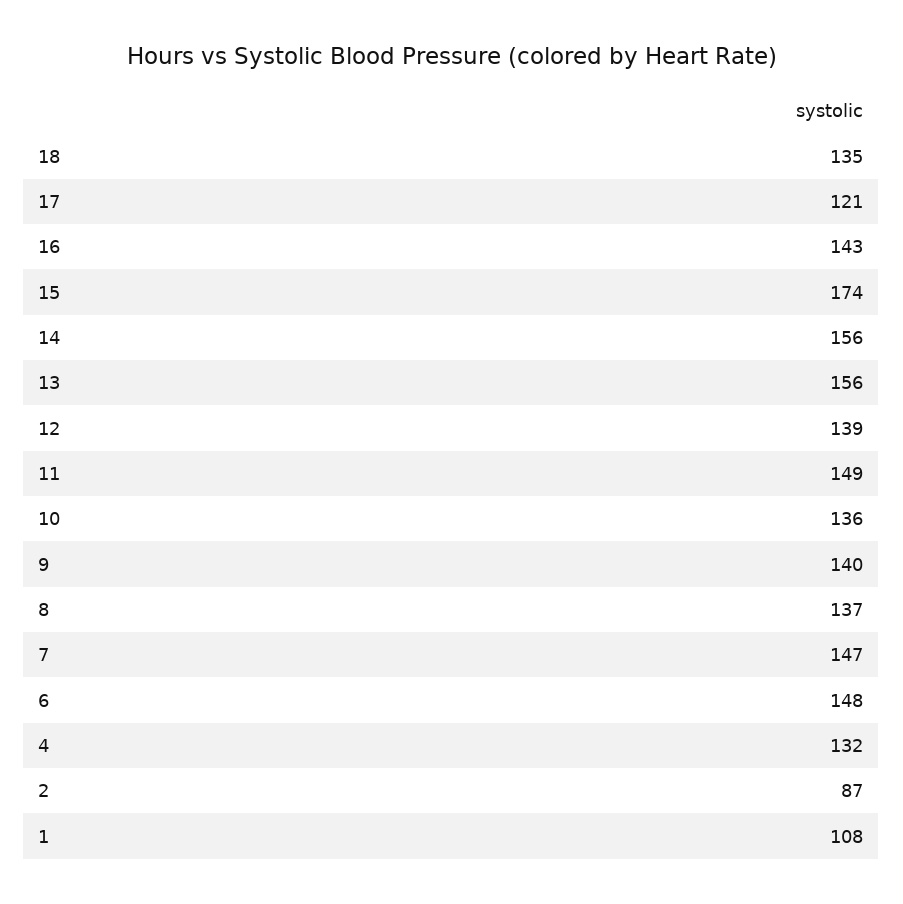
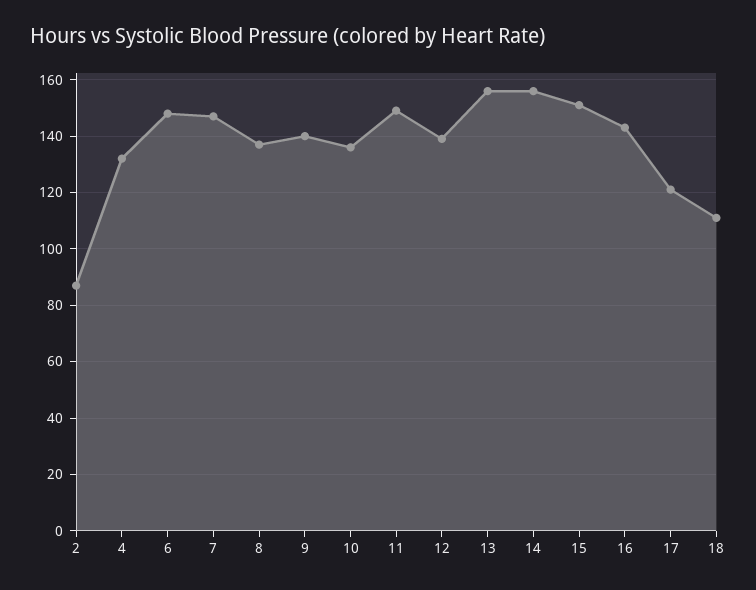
18: 135 -> 110
15: 174 -> 150
1: 108 -> none

